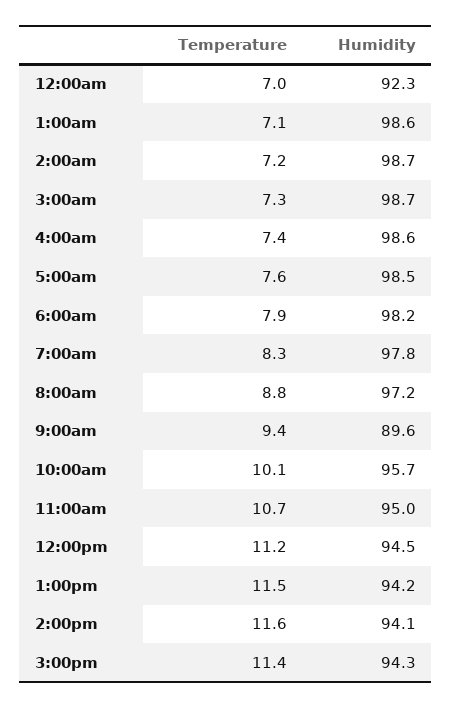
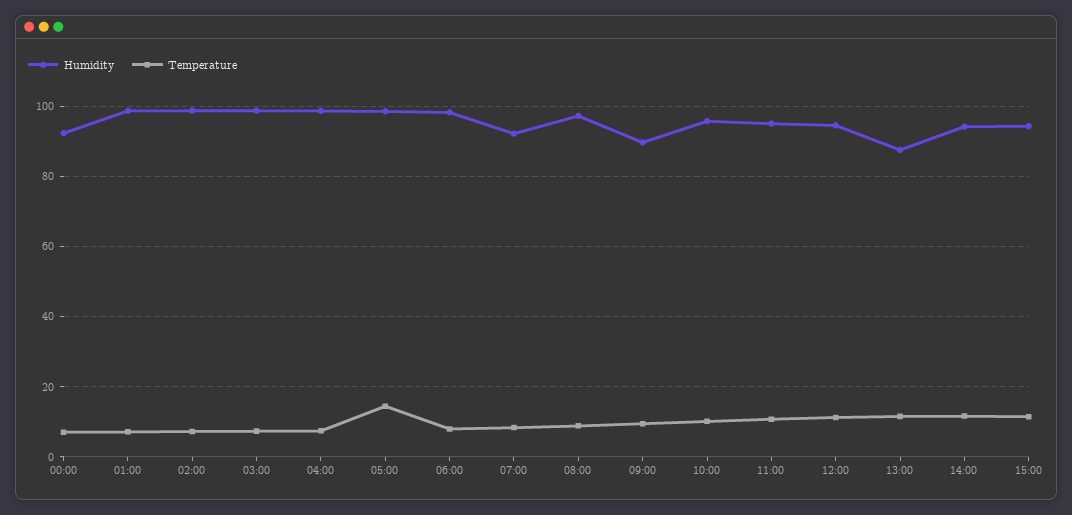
Temperature, 5:00am: 7.6 -> 14
Humidity, 7:00am: 97.8 -> 92
Humidity, 1:00pm: 94.2 -> 88

